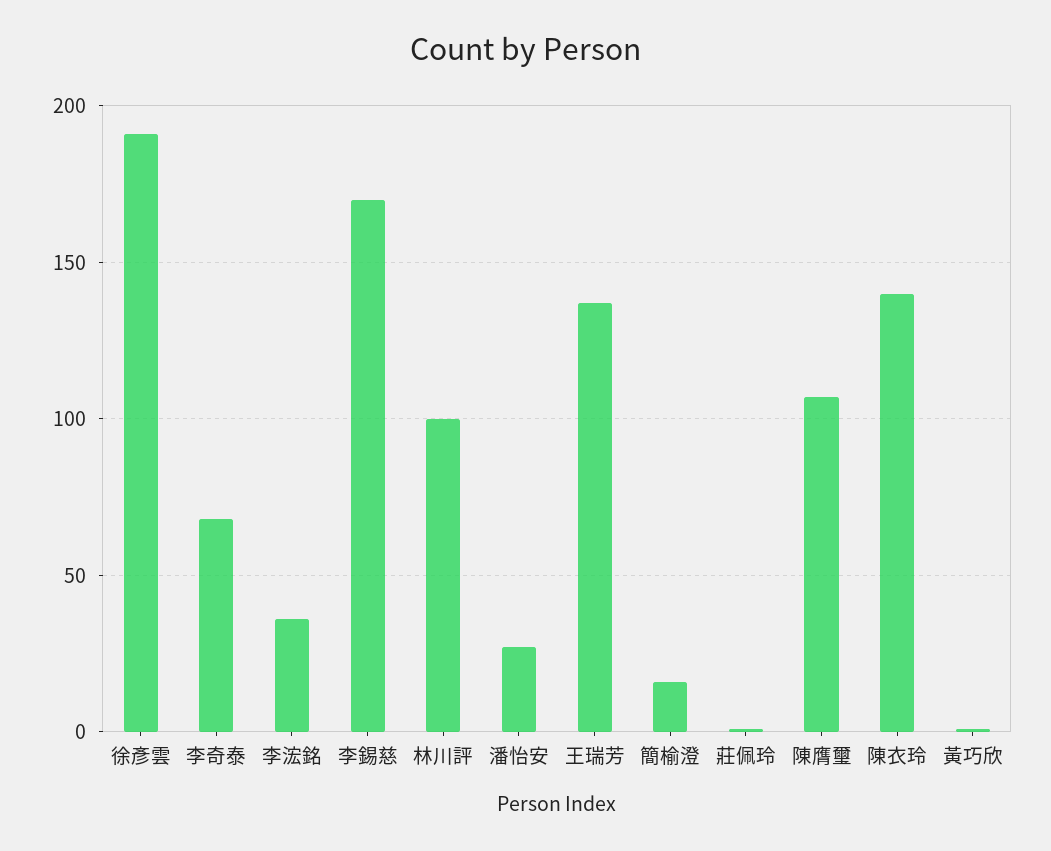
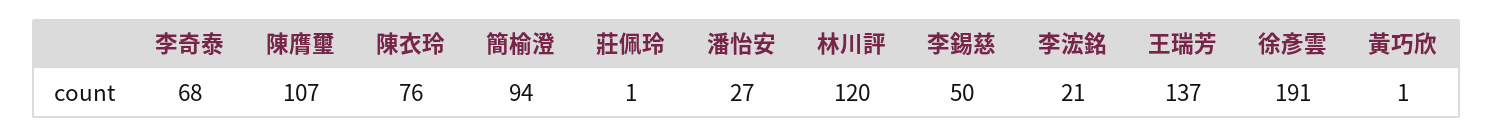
李浤銘: 35 -> 21
李錫慈: 170 -> 50
林川評: 100 -> 120
簡榆澄: 15 -> 94
陳衣玲: 140 -> 76

